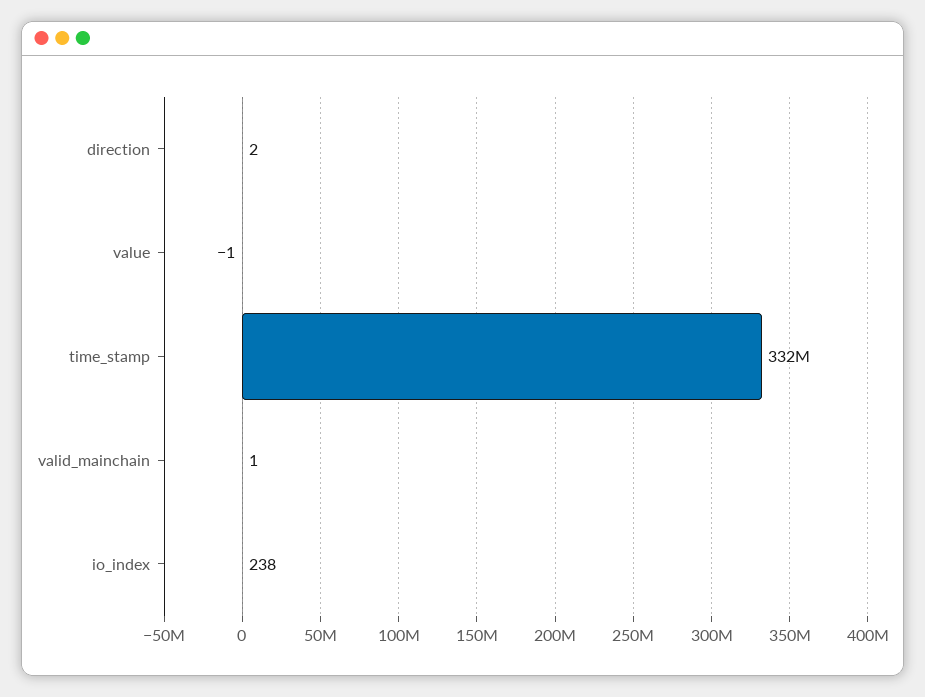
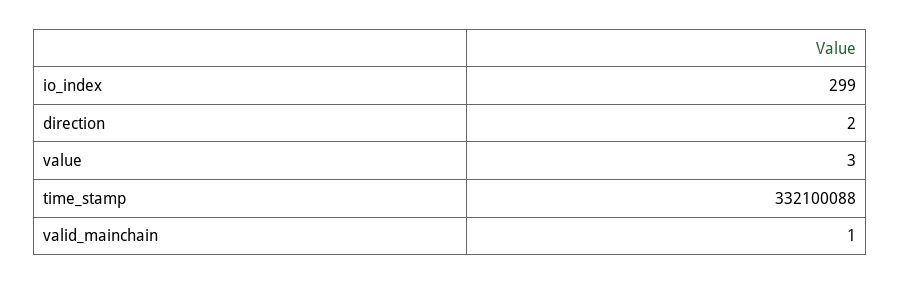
value: -1 -> 3
io_index: 238 -> 299

